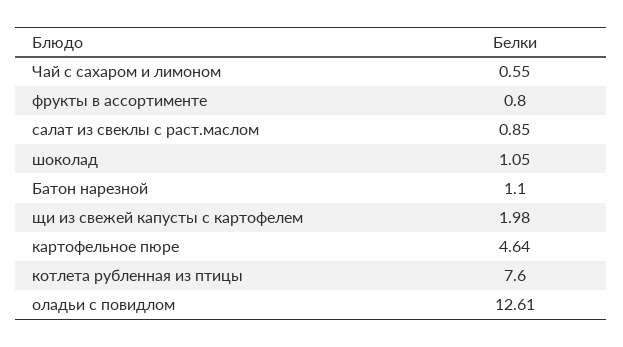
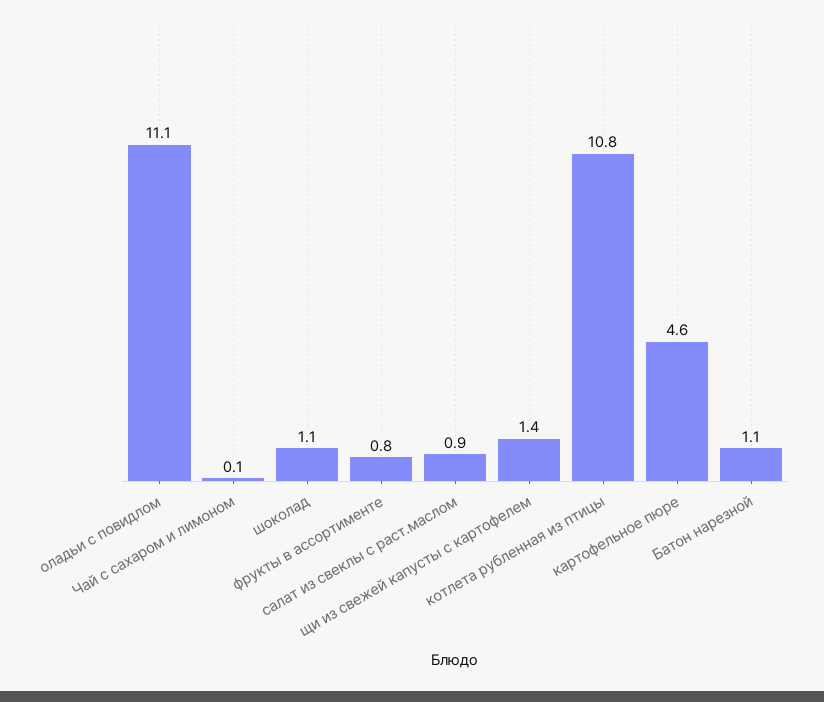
Чай с сахаром и лимоном: 0.55 -> 0.1
щи из свежей капусты с картофелем: 1.98 -> 1.4
котлета рубленная из птицы: 7.6 -> 10.8
оладьи с повидлом: 12.61 -> 11.1

